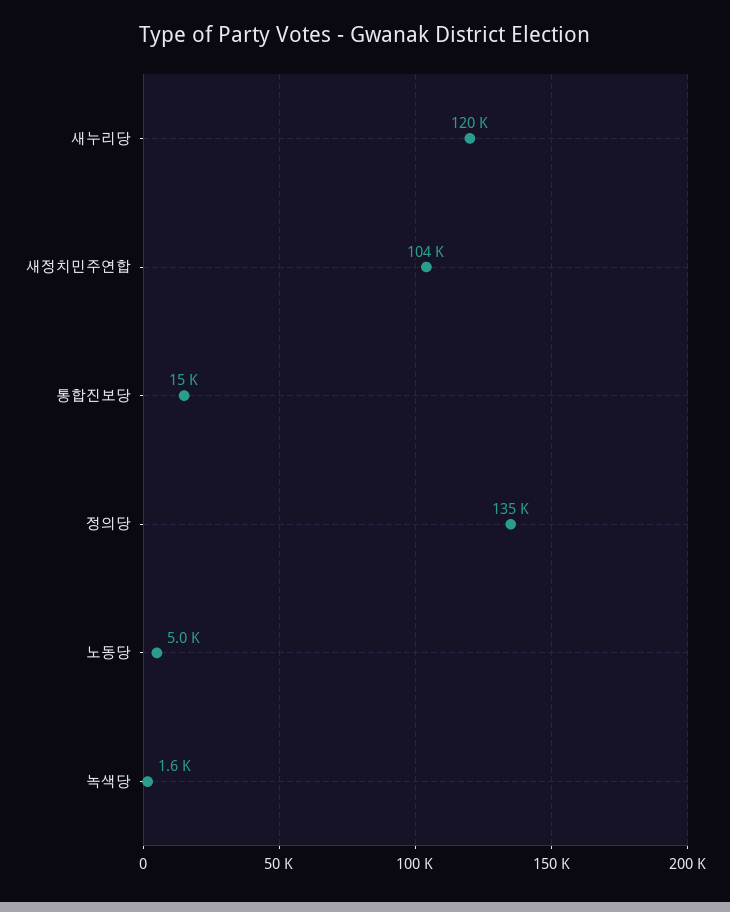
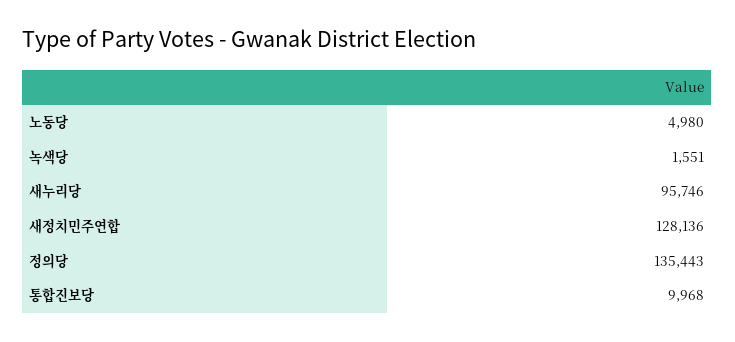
새누리당: 120000 -> 95746
새정치민주연합: 104000 -> 128136
통합진보당: 15000 -> 9968

